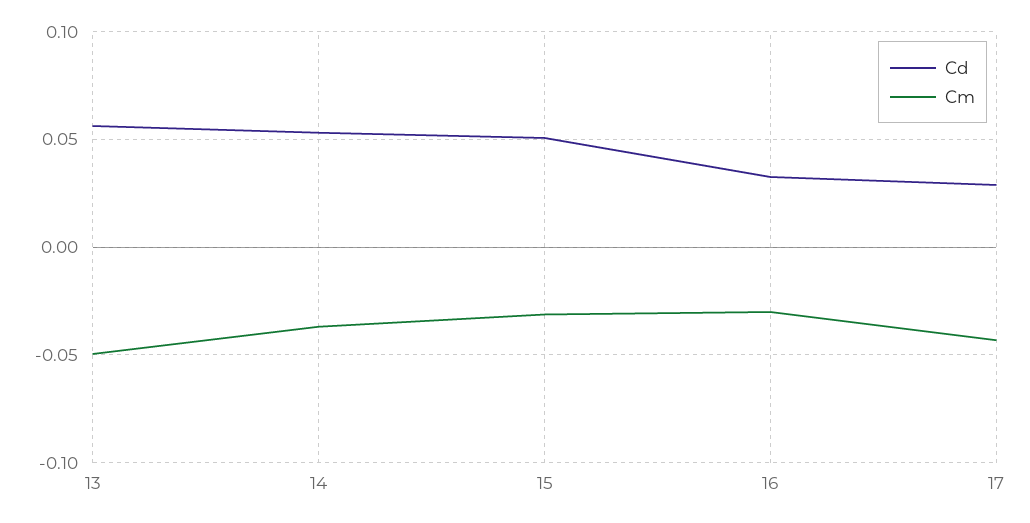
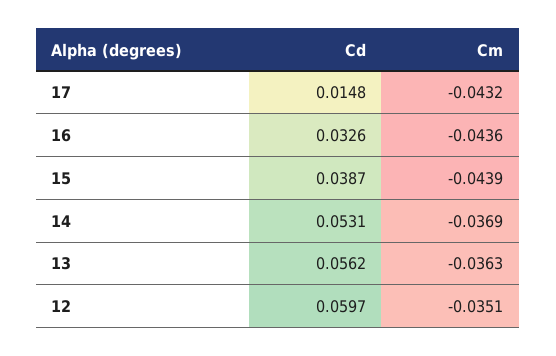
Cm, 13: -0.05 -> -0.0363
Cd, 15: 0.05 -> 0.0387
Cm, 15: -0.03 -> -0.0439
Cm, 16: -0.03 -> -0.0436
Cd, 17: 0.03 -> 0.0148
Cd, 12: none -> 0.0597
Cm, 12: none -> -0.0351

